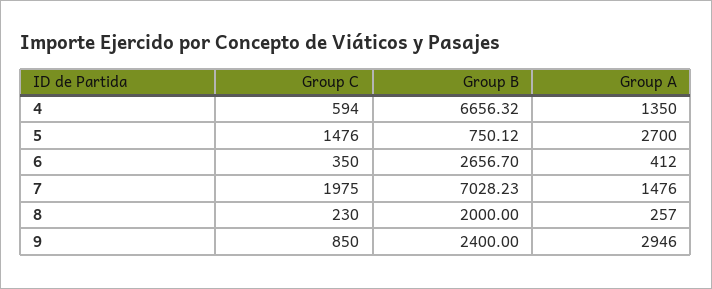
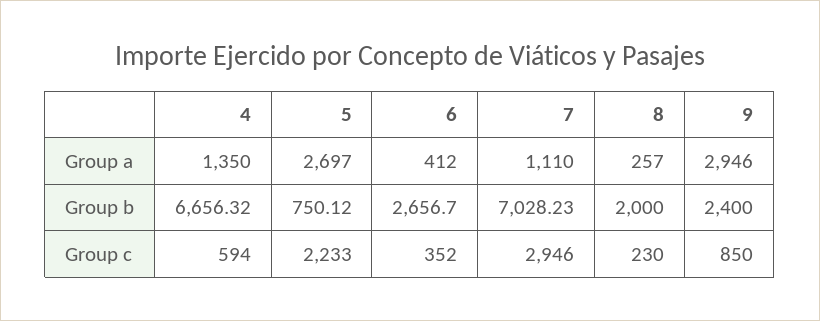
Group C, 5: 1476 -> 2233
Group A, 5: 2700 -> 2697
Group C, 6: 350 -> 352
Group C, 7: 1975 -> 2946
Group A, 7: 1476 -> 1110

